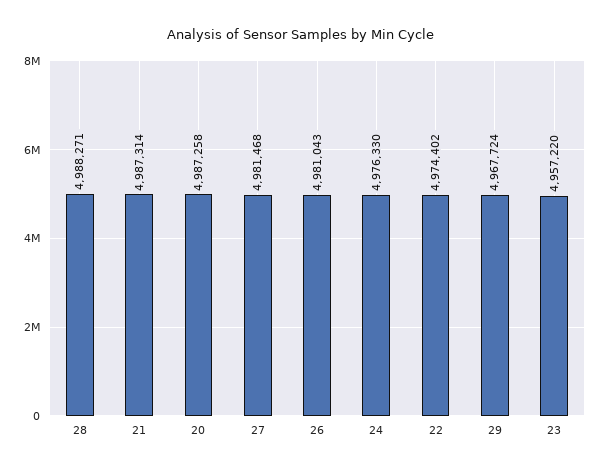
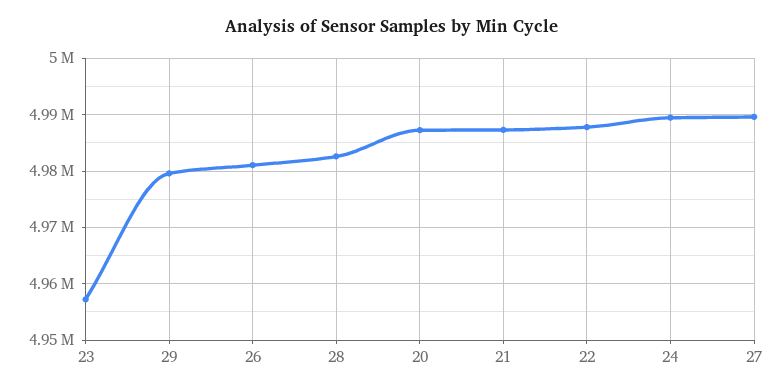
28: 4988271 -> 4982000
27: 4981468 -> 4990000
24: 4976330 -> 4990000
22: 4974402 -> 4988000
29: 4967724 -> 4980000

